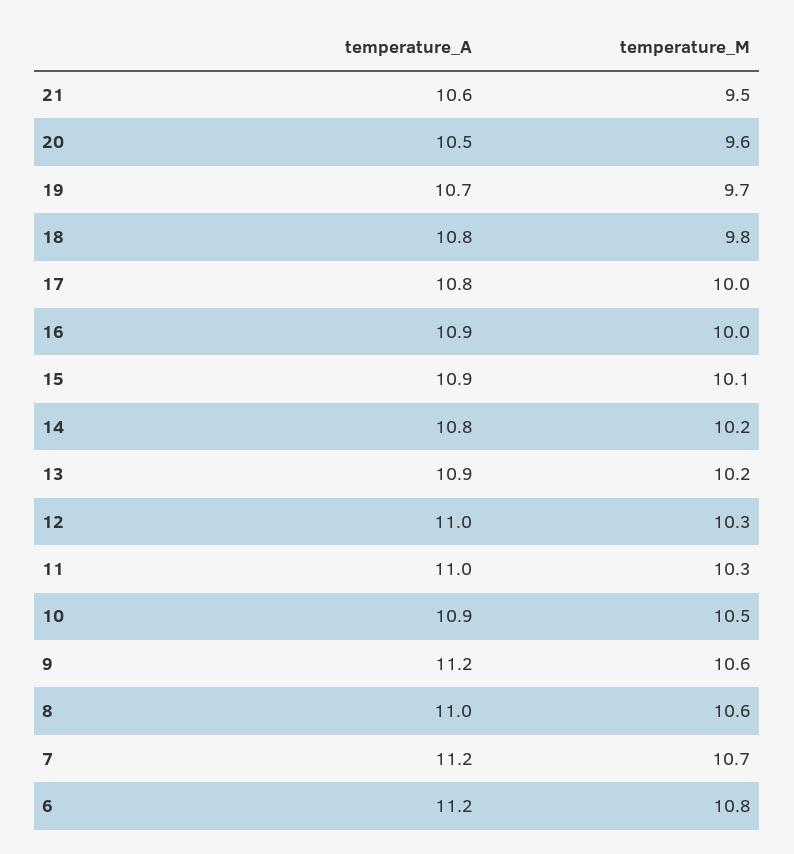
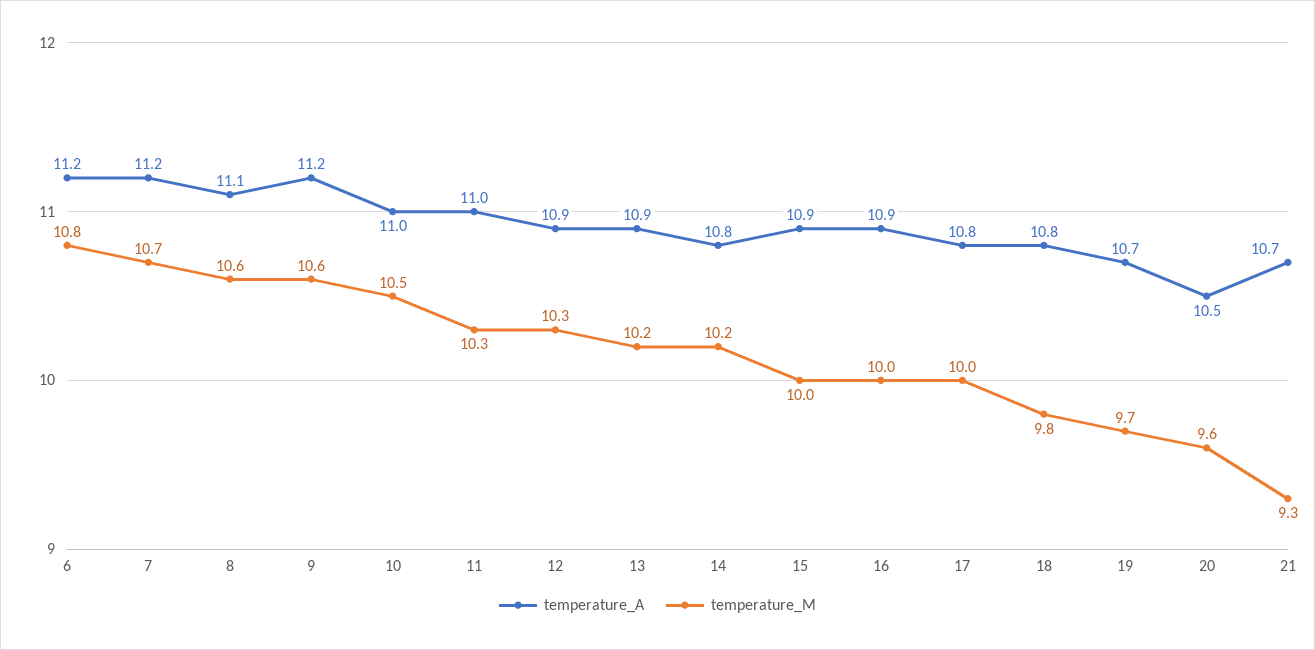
temperature_A, 21: 10.6 -> 10.7
temperature_M, 21: 9.5 -> 9.3
temperature_M, 15: 10.1 -> 10
temperature_A, 12: 11 -> 10.9
temperature_A, 10: 10.9 -> 11
temperature_A, 8: 11 -> 11.1

